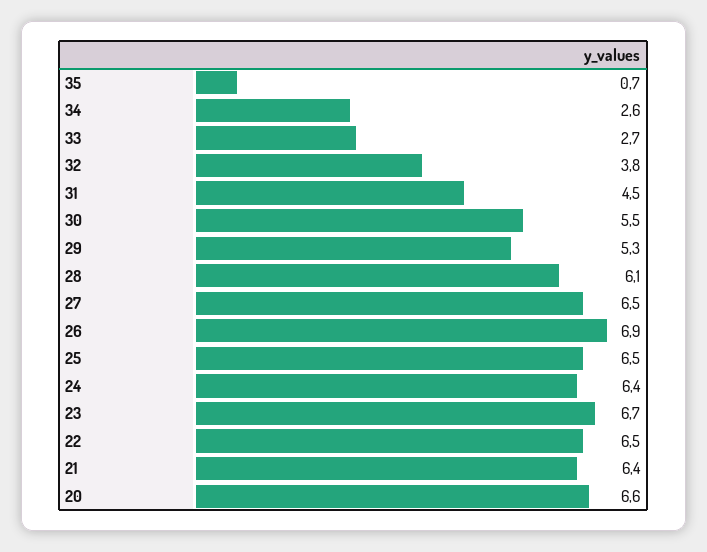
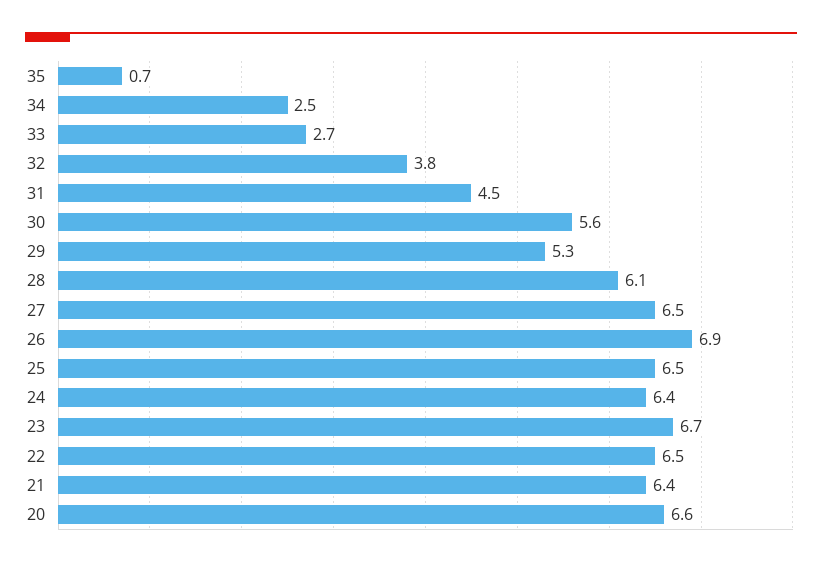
34: 2.6 -> 2.5
30: 5.5 -> 5.6

